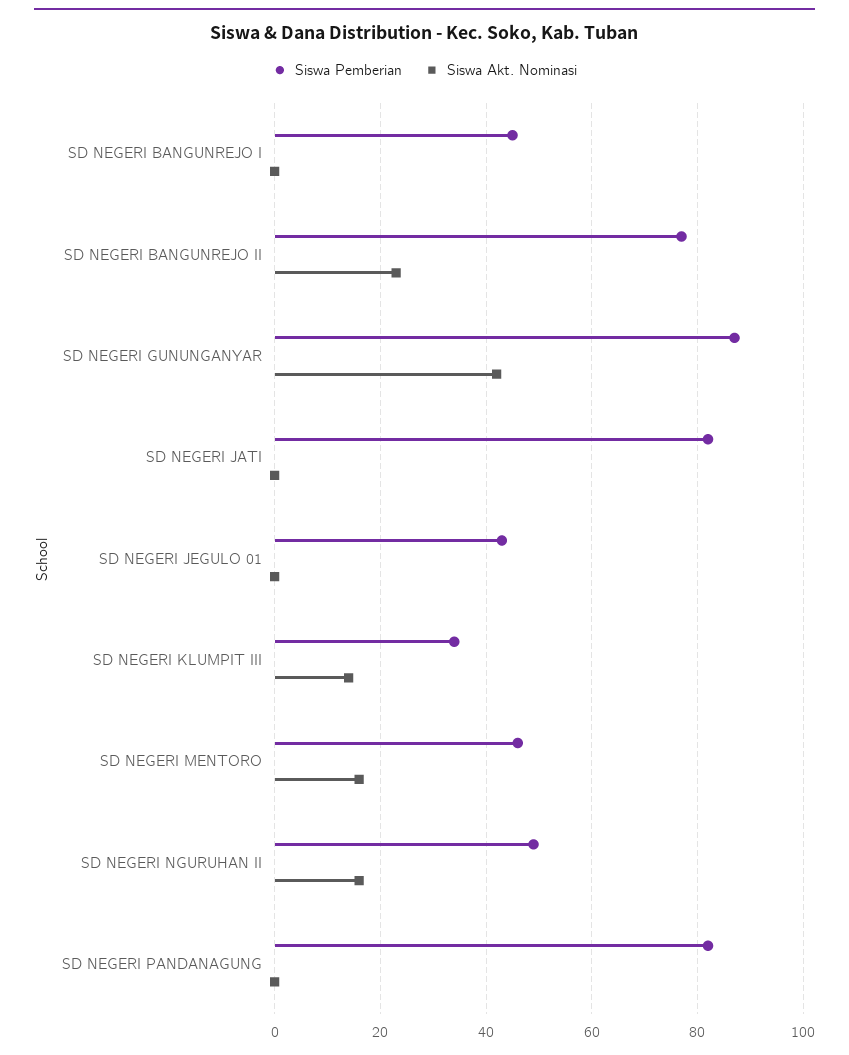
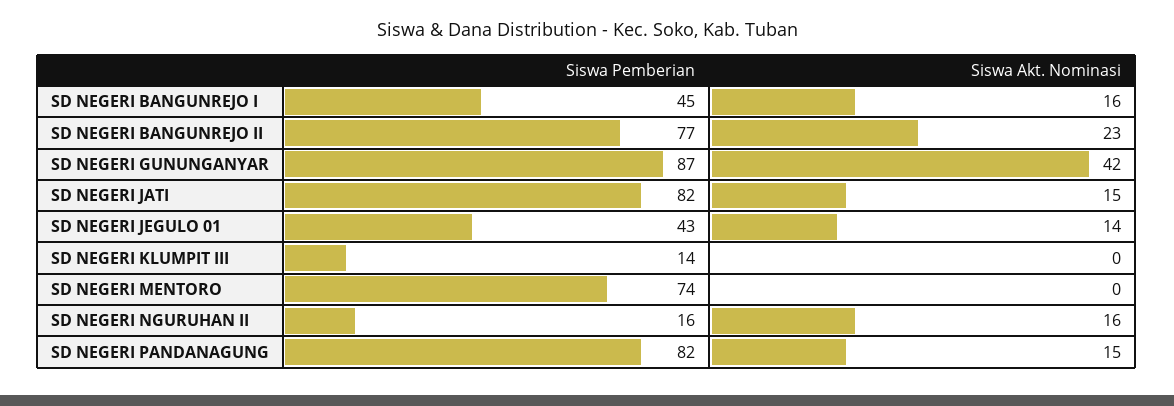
Siswa Akt. Nominasi, SD NEGERI BANGUNREJO I: 0 -> 16
Siswa Akt. Nominasi, SD NEGERI JATI: 0 -> 15
Siswa Akt. Nominasi, SD NEGERI JEGULO 01: 0 -> 14
Siswa Pemberian, SD NEGERI KLUMPIT III: 35 -> 14
Siswa Akt. Nominasi, SD NEGERI KLUMPIT III: 15 -> 0
Siswa Pemberian, SD NEGERI MENTORO: 45 -> 74
Siswa Akt. Nominasi, SD NEGERI MENTORO: 15 -> 0
Siswa Pemberian, SD NEGERI NGURUHAN II: 50 -> 16
Siswa Akt. Nominasi, SD NEGERI PANDANAGUNG: 0 -> 15

